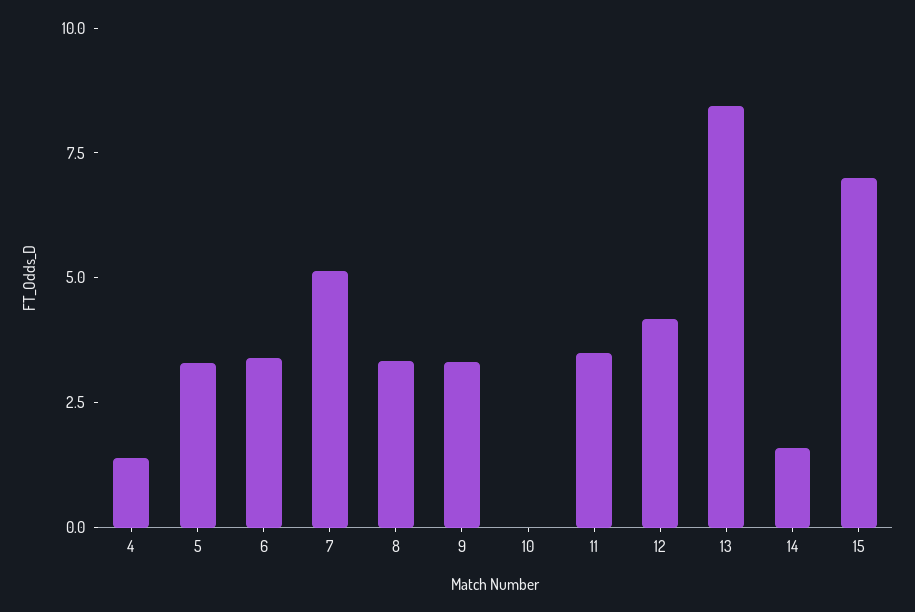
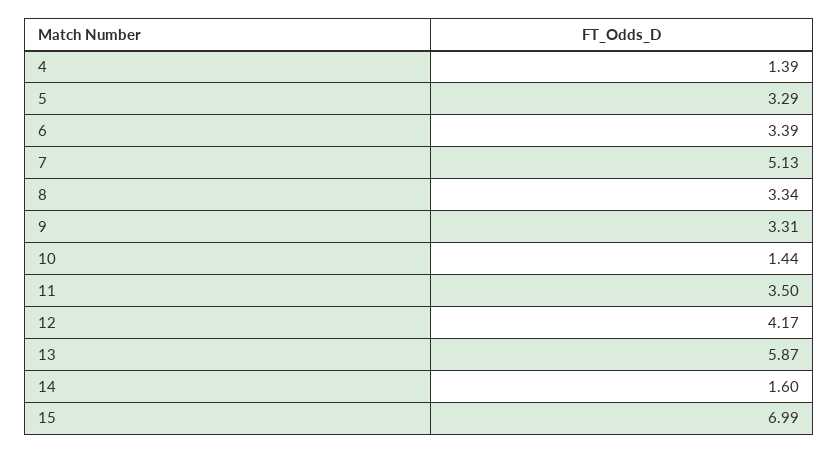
10: 0 -> 1.44
13: 8.5 -> 5.87

